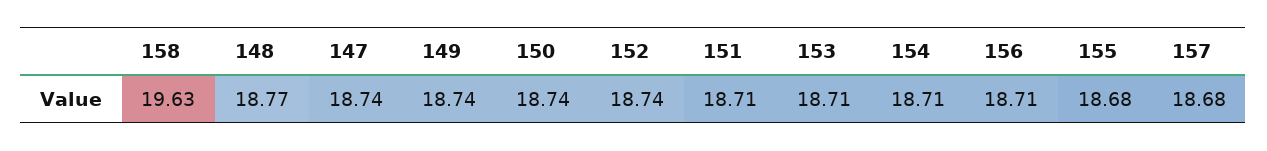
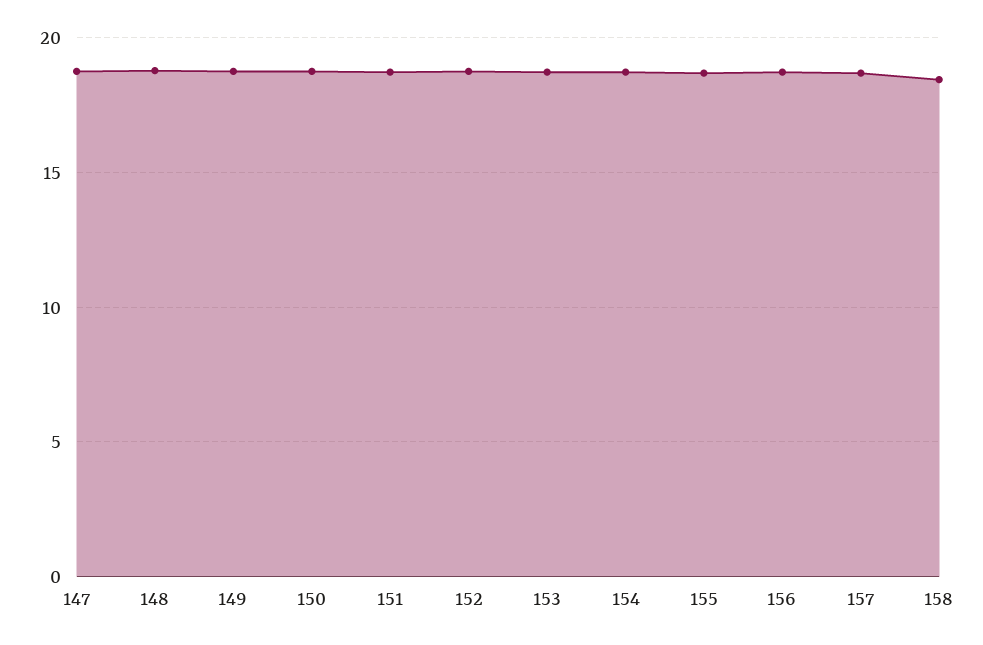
158: 19.63 -> 18.5

